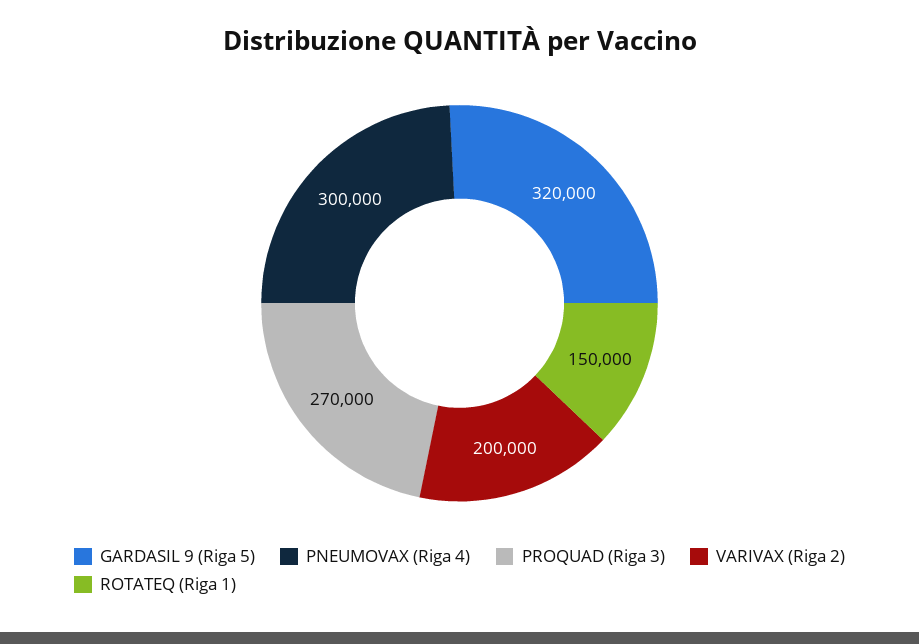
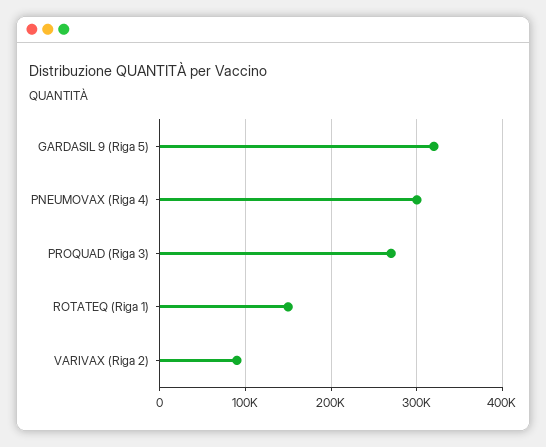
VARIVAX (Riga 2): 200000 -> 90000

